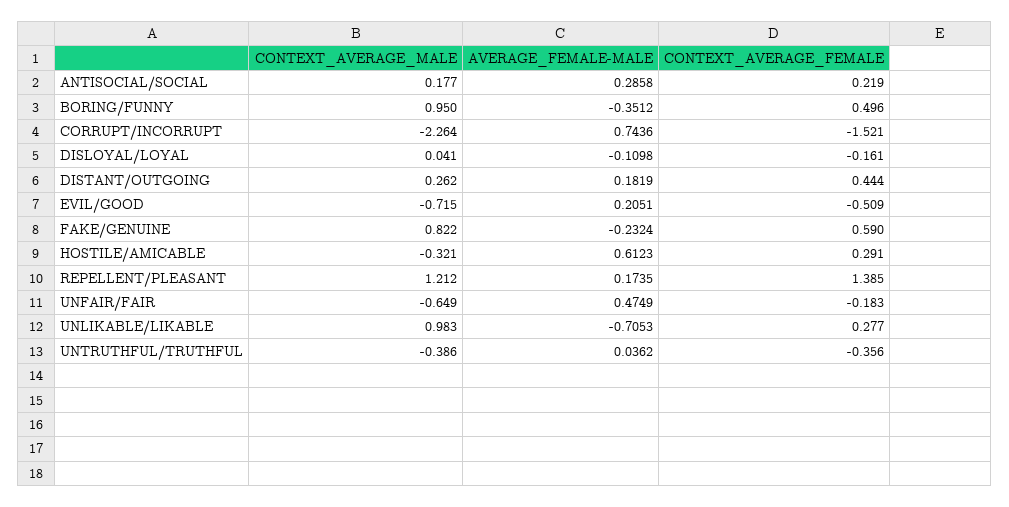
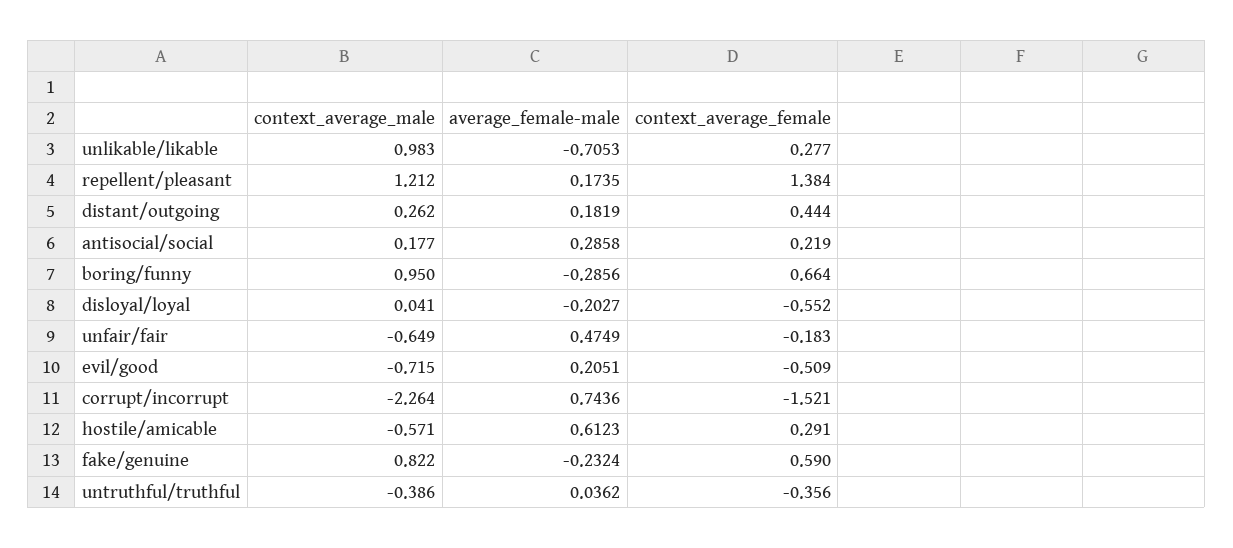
AVERAGE_FEMALE-MALE, BORING/FUNNY: -0.3512 -> -0.2856
CONTEXT_AVERAGE_FEMALE, BORING/FUNNY: 0.496 -> 0.664
AVERAGE_FEMALE-MALE, DISLOYAL/LOYAL: -0.1098 -> -0.2027
CONTEXT_AVERAGE_FEMALE, DISLOYAL/LOYAL: -0.161 -> -0.552
CONTEXT_AVERAGE_MALE, HOSTILE/AMICABLE: -0.321 -> -0.571
CONTEXT_AVERAGE_FEMALE, REPELLENT/PLEASANT: 1.385 -> 1.384

